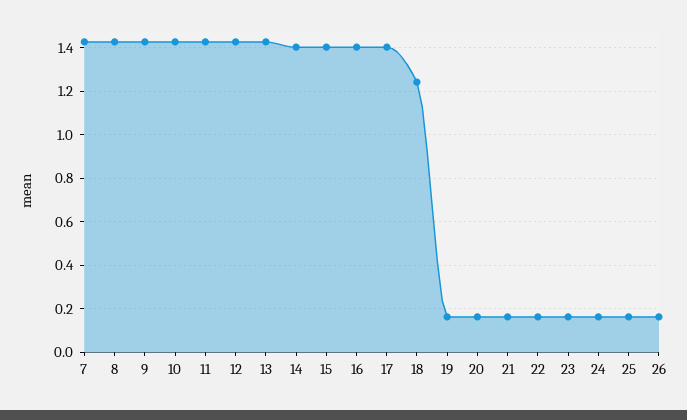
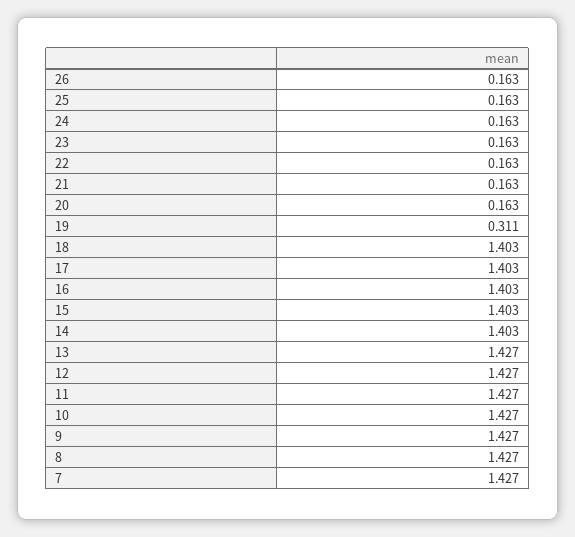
18: 1.25 -> 1.403
19: 0.15 -> 0.311

